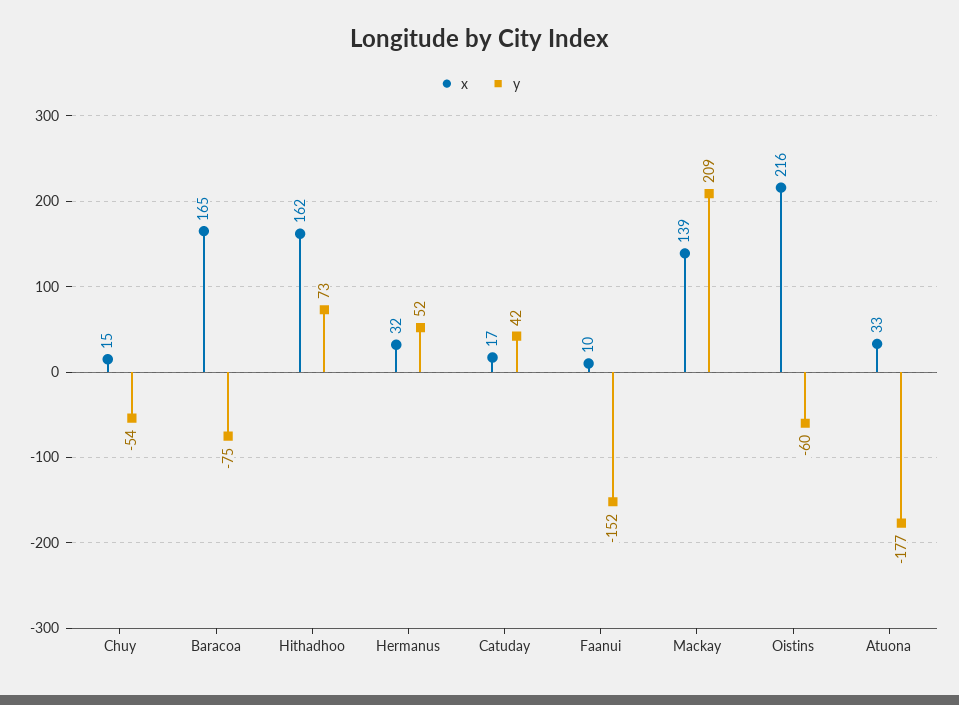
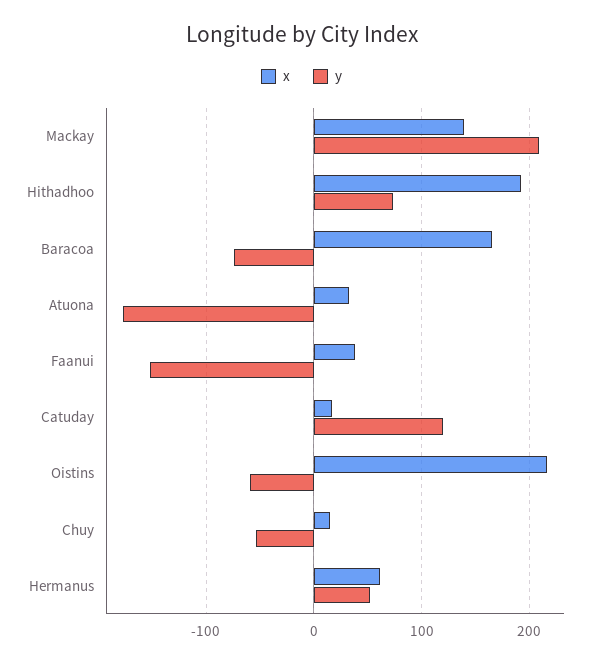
x, Hithadhoo: 162 -> 190
x, Hermanus: 32 -> 60
y, Catuday: 42 -> 120
x, Faanui: 10 -> 40

